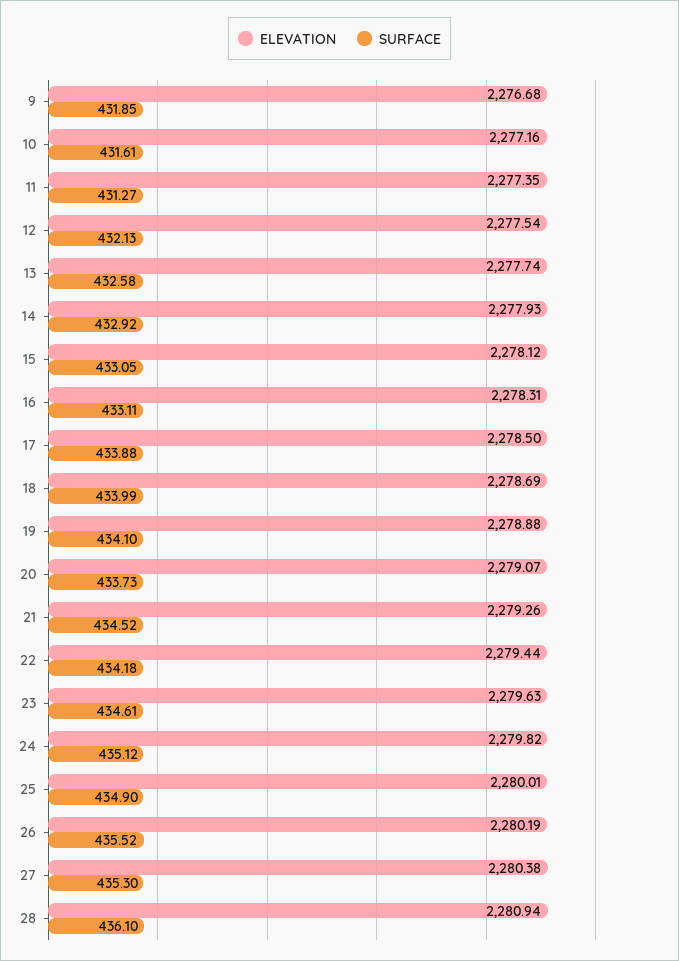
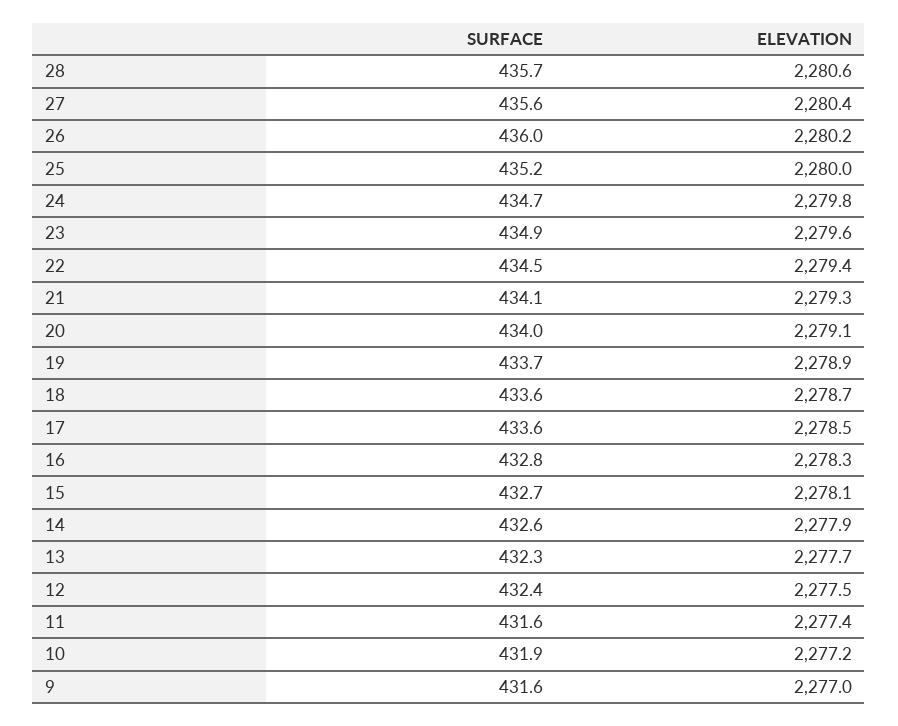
ELEVATION, 9: 2276.68 -> 2277
SURFACE, 9: 431.85 -> 431.6
SURFACE, 10: 431.61 -> 431.9
SURFACE, 11: 431.27 -> 431.6
SURFACE, 12: 432.13 -> 432.4
SURFACE, 13: 432.58 -> 432.3
SURFACE, 14: 432.92 -> 432.6
SURFACE, 15: 433.05 -> 432.7
SURFACE, 16: 433.11 -> 432.8
SURFACE, 17: 433.88 -> 433.6
SURFACE, 18: 433.99 -> 433.6
SURFACE, 19: 434.1 -> 433.7
SURFACE, 20: 433.73 -> 434
SURFACE, 21: 434.52 -> 434.1
SURFACE, 22: 434.18 -> 434.5
SURFACE, 23: 434.61 -> 434.9
SURFACE, 24: 435.12 -> 434.7
SURFACE, 25: 434.9 -> 435.2
SURFACE, 26: 435.52 -> 436
SURFACE, 27: 435.3 -> 435.6
ELEVATION, 28: 2280.94 -> 2280.6
SURFACE, 28: 436.1 -> 435.7

